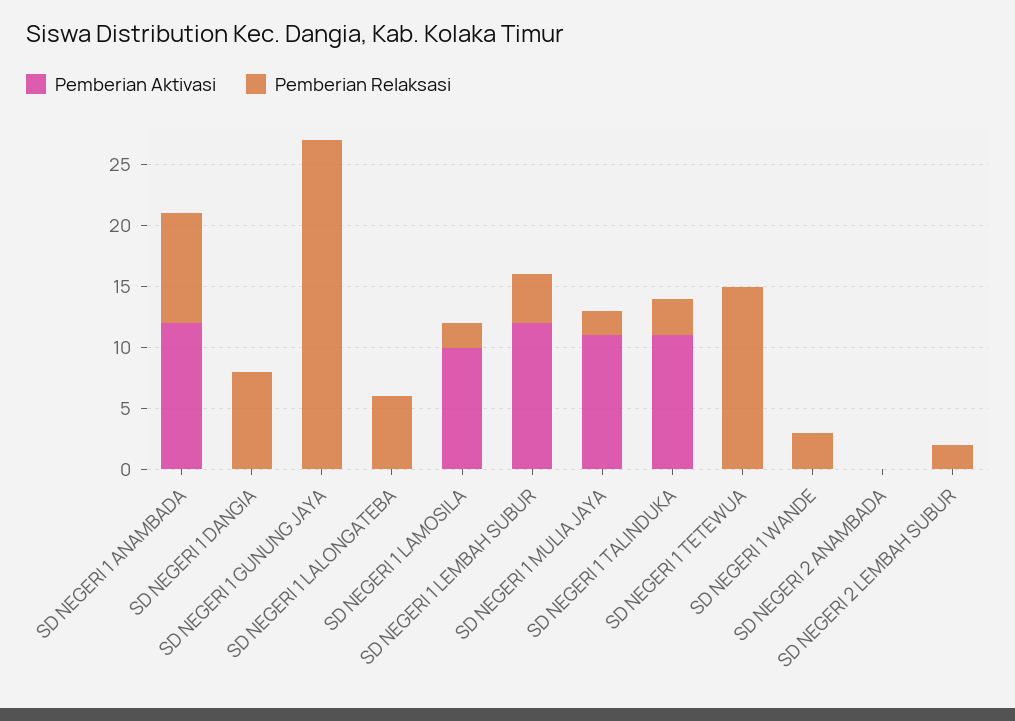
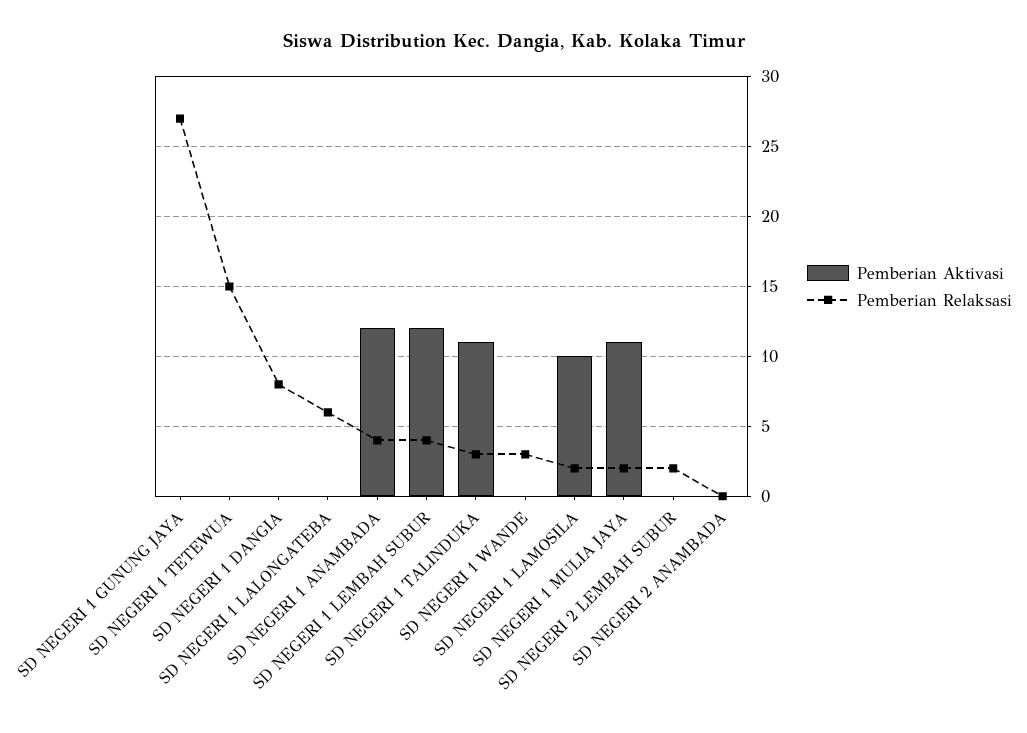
Pemberian Relaksasi, SD NEGERI 1 ANAMBADA: 9 -> 4

